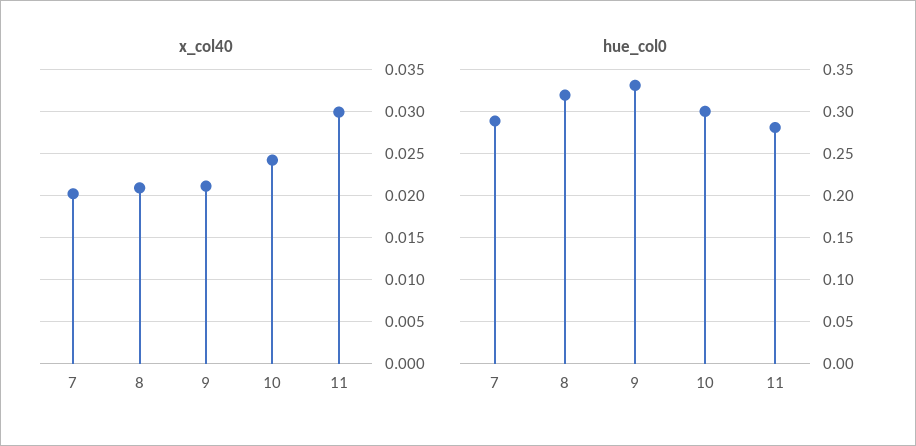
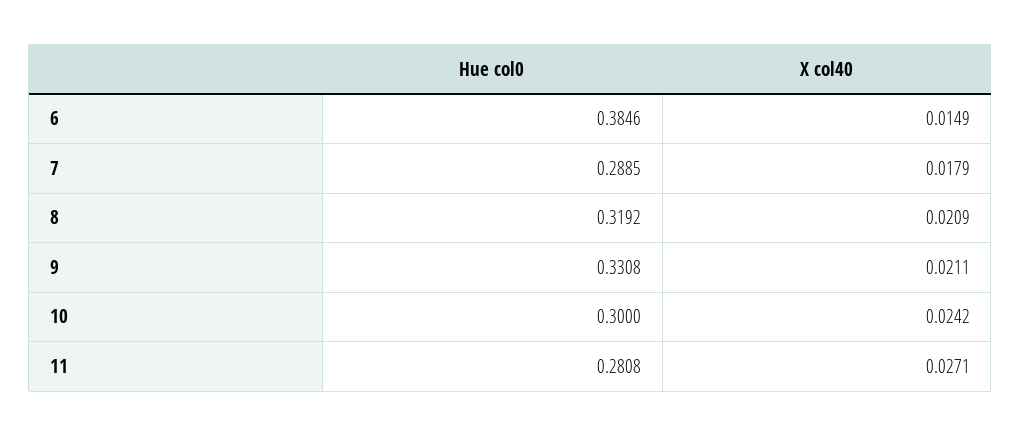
x_col40, 7: 0.02 -> 0.0179
x_col40, 11: 0.03 -> 0.0271
hue_col0, 6: none -> 0.3846
x_col40, 6: none -> 0.0149

